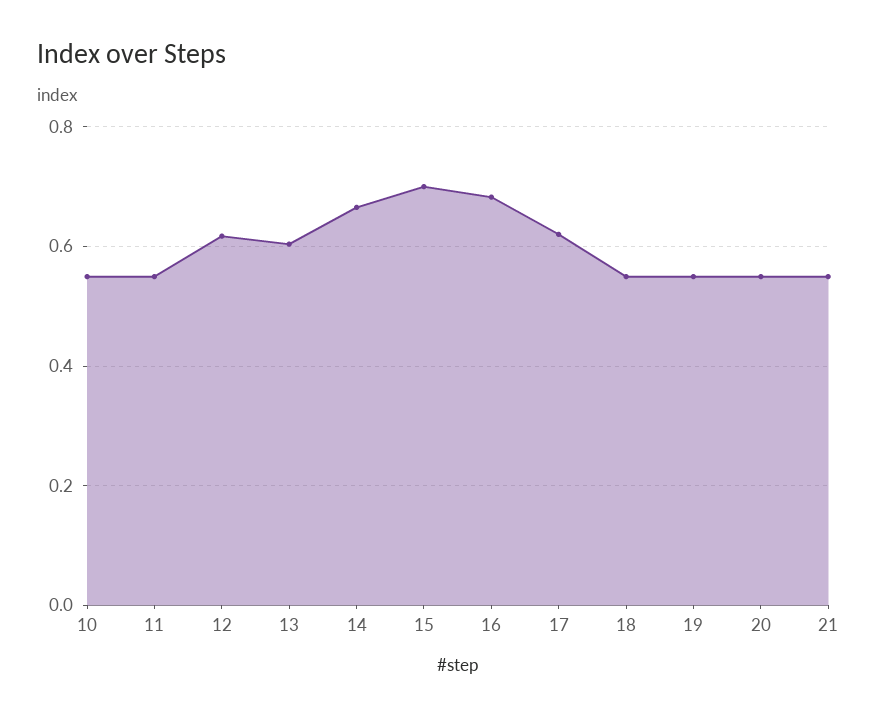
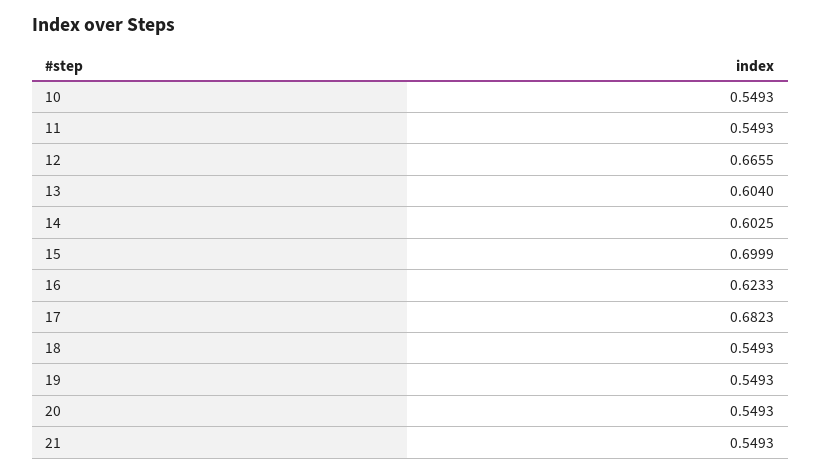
12: 0.62 -> 0.6655
14: 0.66 -> 0.6025
16: 0.68 -> 0.6233
17: 0.62 -> 0.6823

